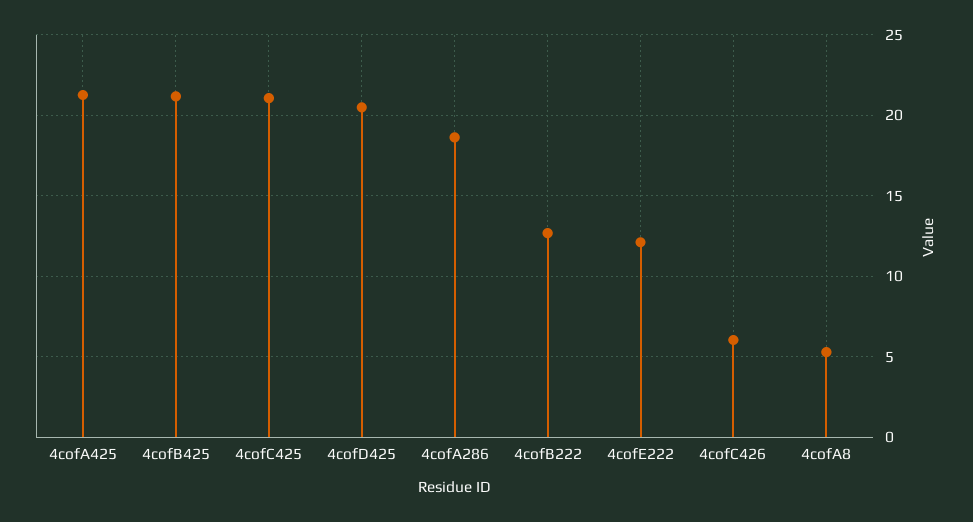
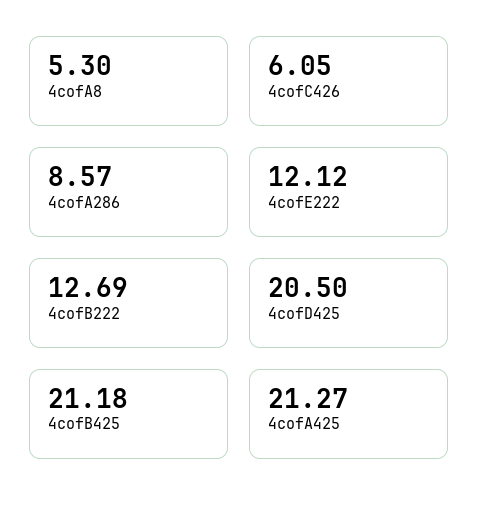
4cofC425: 21 -> none
4cofA286: 18.5 -> 8.57

